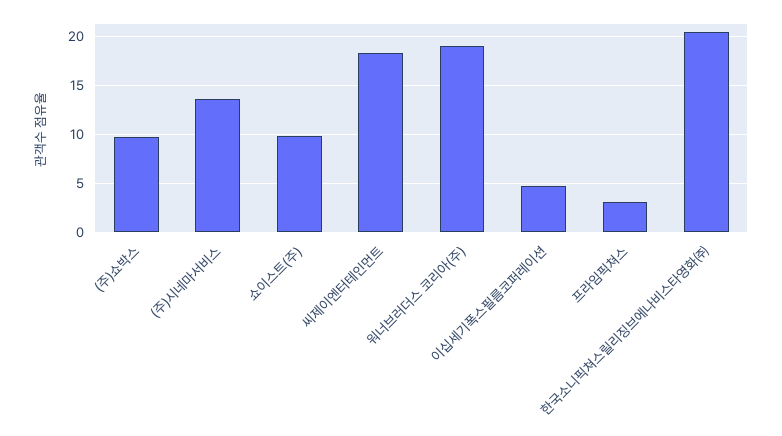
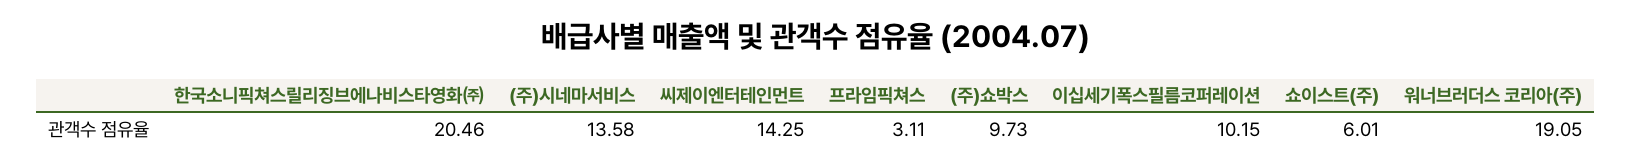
쇼이스트(주): 10 -> 6.01
씨제이엔터테인먼트: 18 -> 14.25
이십세기폭스필름코퍼레이션: 5 -> 10.15

